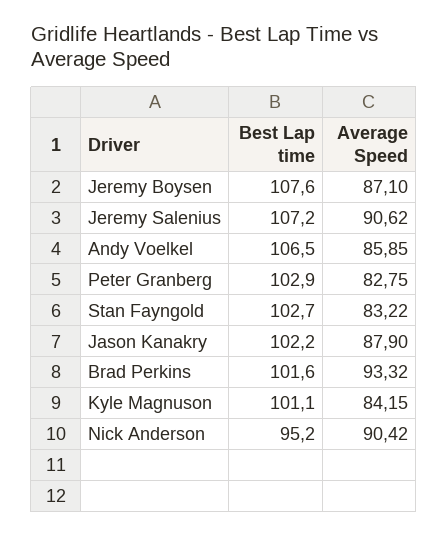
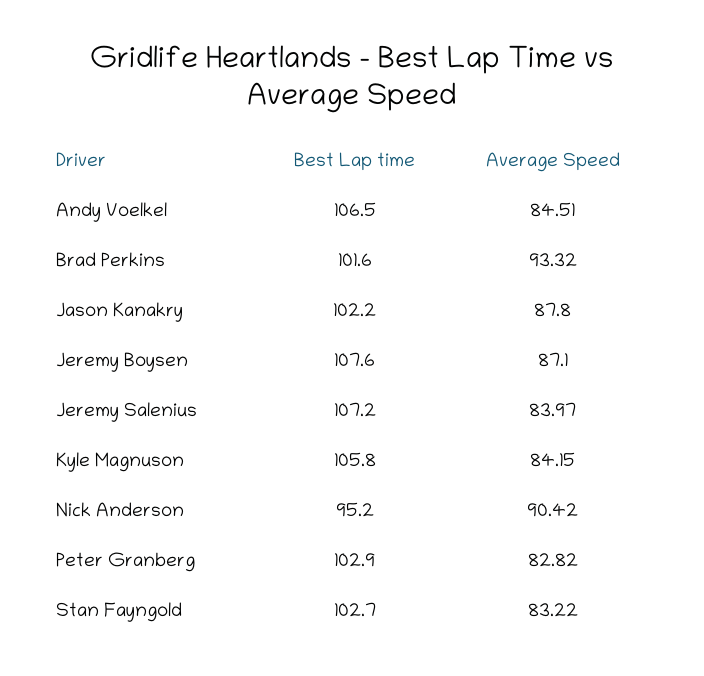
Average Speed, Jeremy Salenius: 90.62 -> 83.97
Average Speed, Andy Voelkel: 85.85 -> 84.51
Average Speed, Peter Granberg: 82.75 -> 82.82
Average Speed, Jason Kanakry: 87.9 -> 87.8
Best Lap time, Kyle Magnuson: 101.1 -> 105.8

